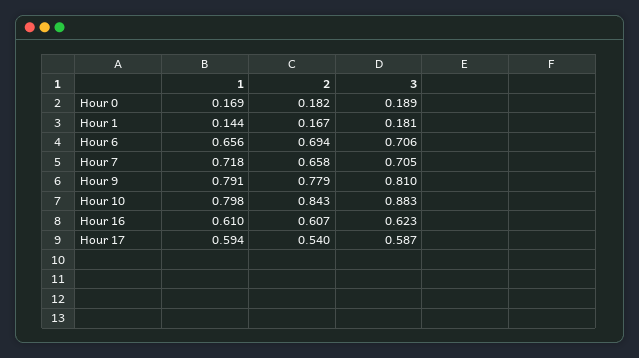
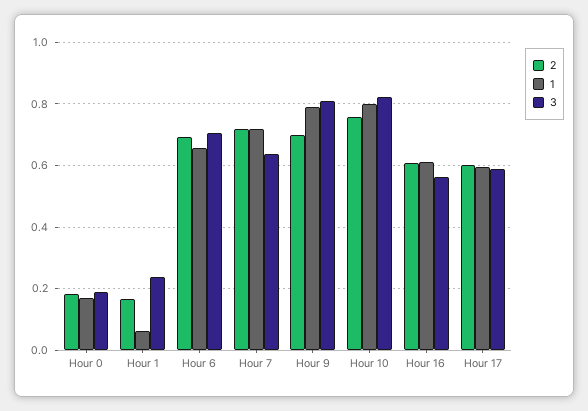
1, Hour 1: 0.144 -> 0.06
3, Hour 1: 0.181 -> 0.24
2, Hour 7: 0.658 -> 0.72
3, Hour 7: 0.705 -> 0.64
2, Hour 9: 0.779 -> 0.7
2, Hour 10: 0.843 -> 0.76
3, Hour 10: 0.883 -> 0.82
3, Hour 16: 0.623 -> 0.56
2, Hour 17: 0.54 -> 0.6

